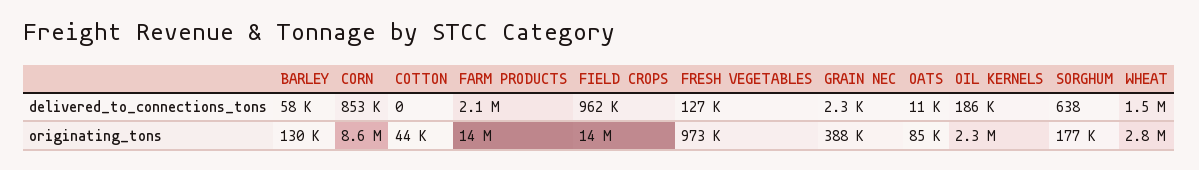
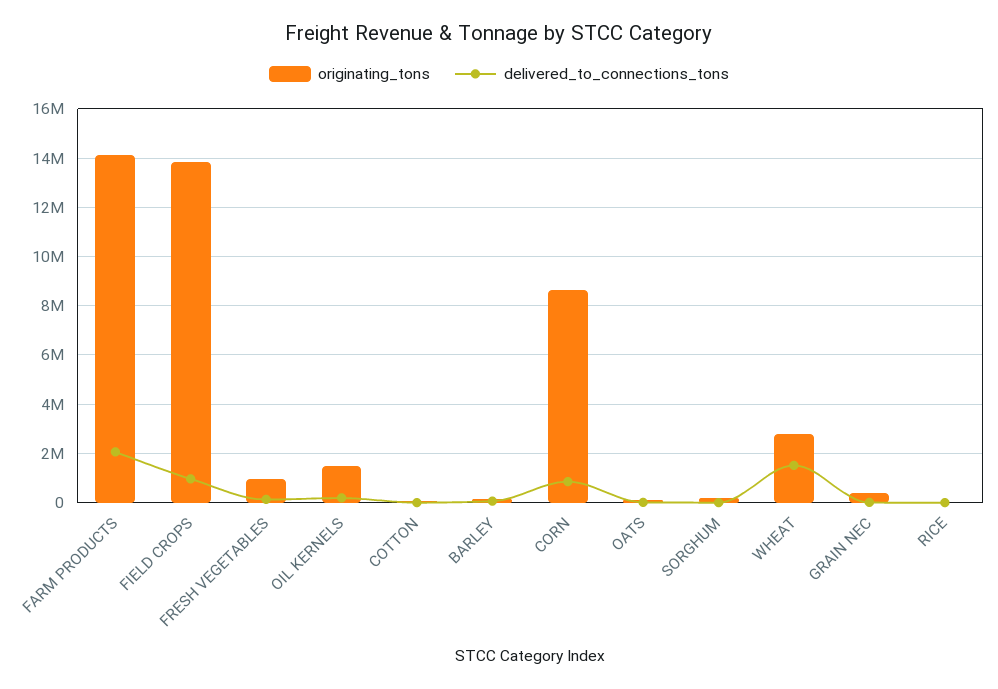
originating_tons, OIL KERNELS: 2300000 -> 1500000
originating_tons, RICE: none -> 0
delivered_to_connections_tons, RICE: none -> 0

